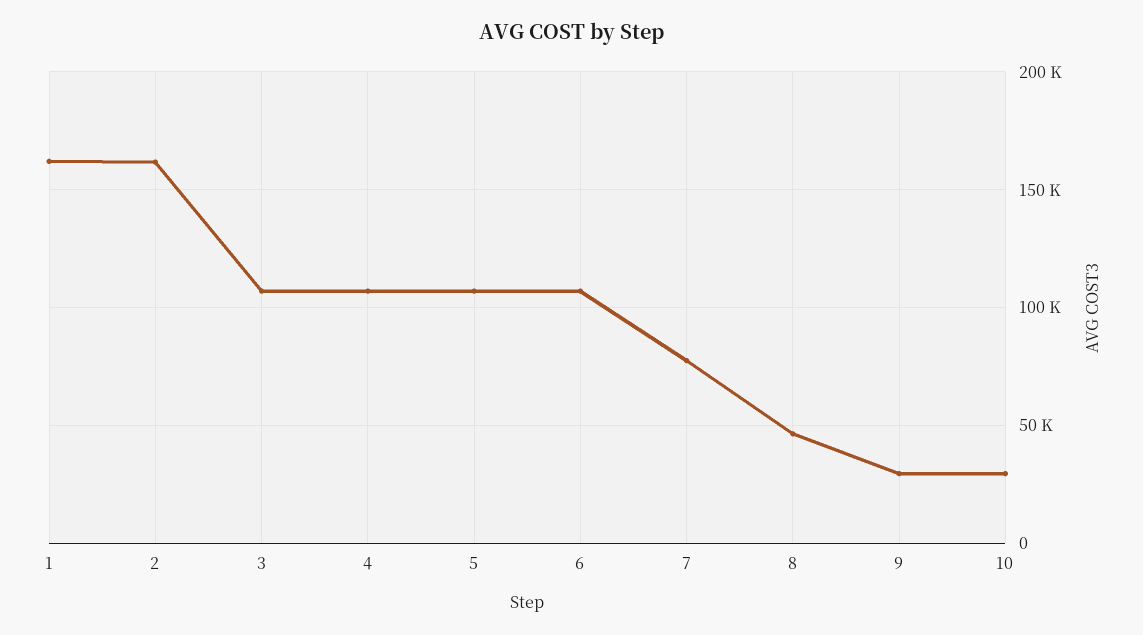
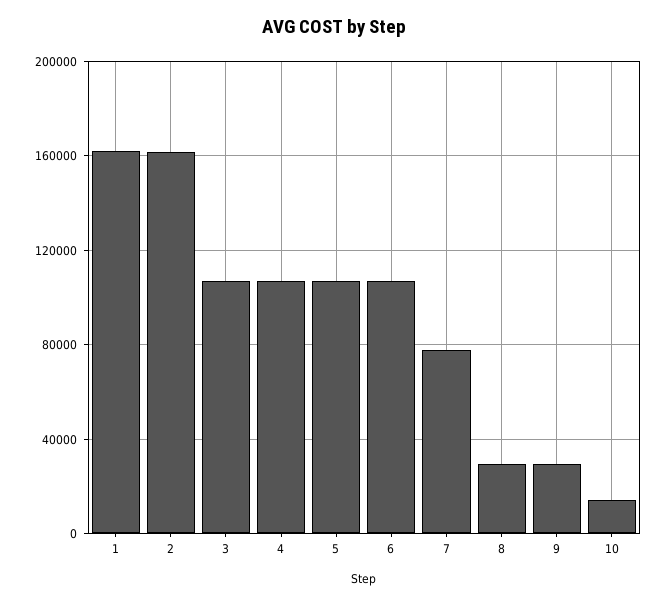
8: 45000 -> 30000
10: 30000 -> 15000

